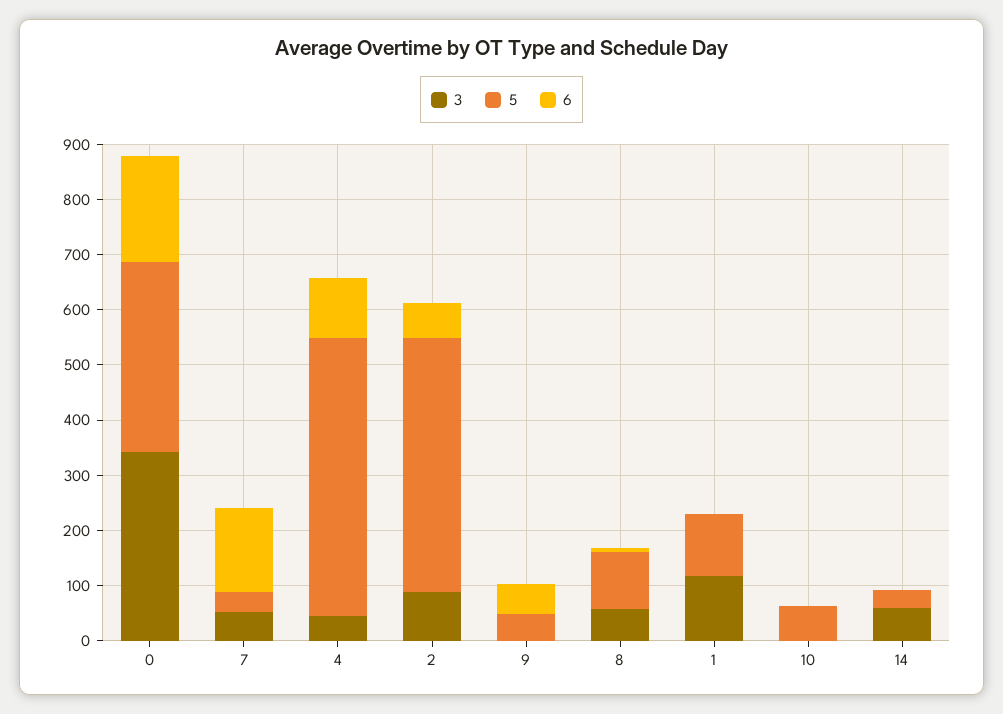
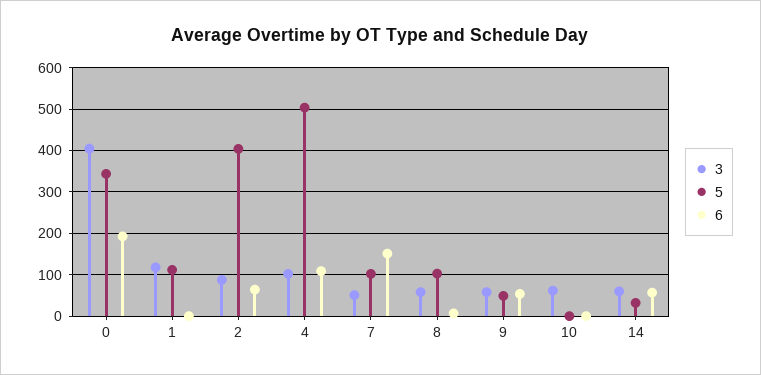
3, 0: 340 -> 400
5, 7: 40 -> 100
3, 4: 40 -> 100
5, 2: 460 -> 400
3, 9: 0 -> 60
3, 10: 0 -> 60
5, 10: 60 -> 0
6, 14: 0 -> 60

